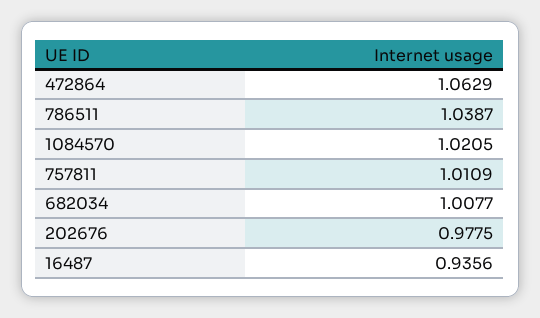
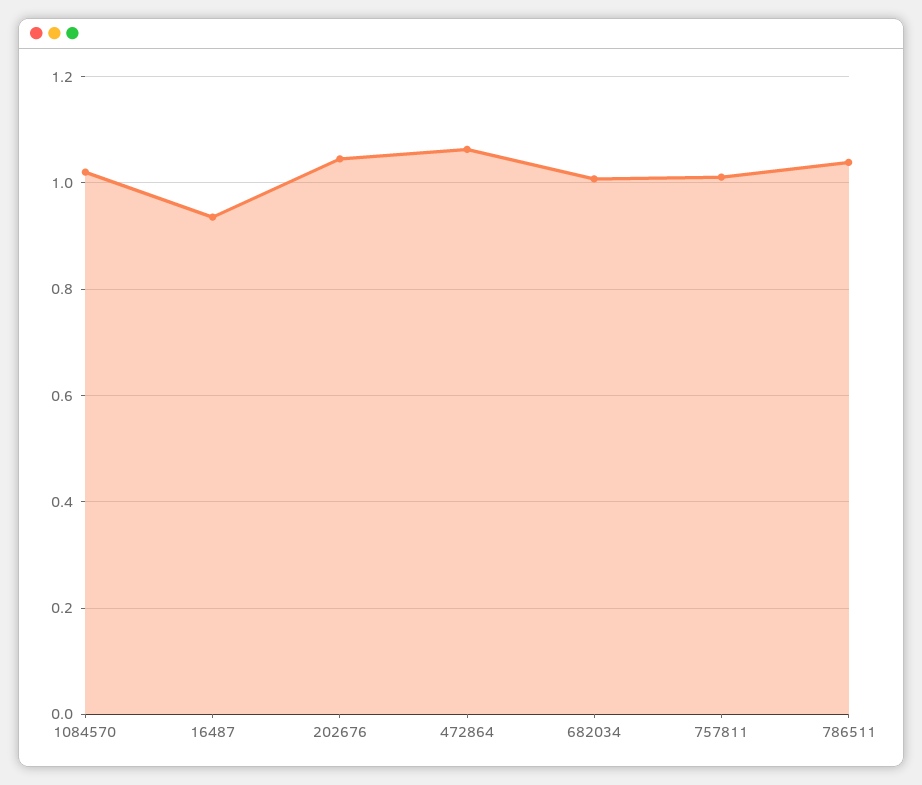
202676: 0.9775 -> 1.04

